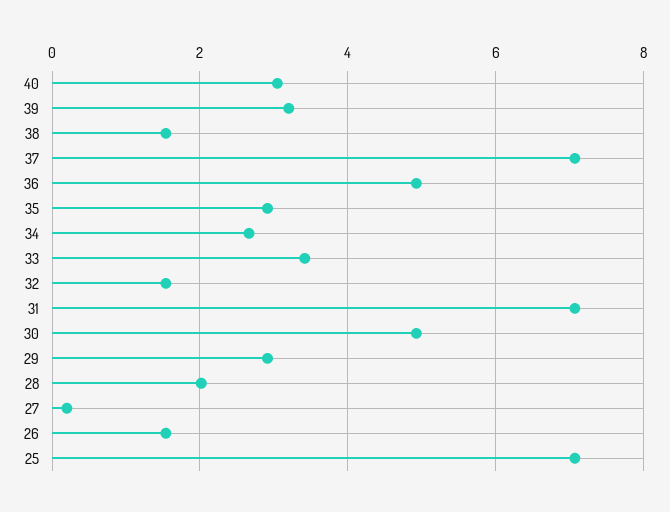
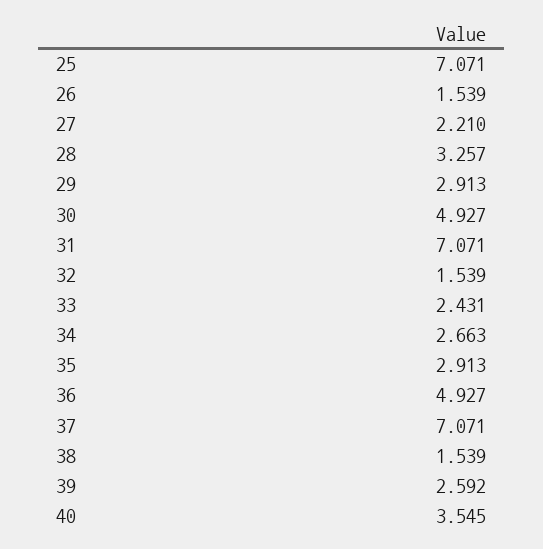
40: 3 -> 3.545
39: 3.2 -> 2.592
33: 3.4 -> 2.431
28: 2 -> 3.257
27: 0.2 -> 2.21

